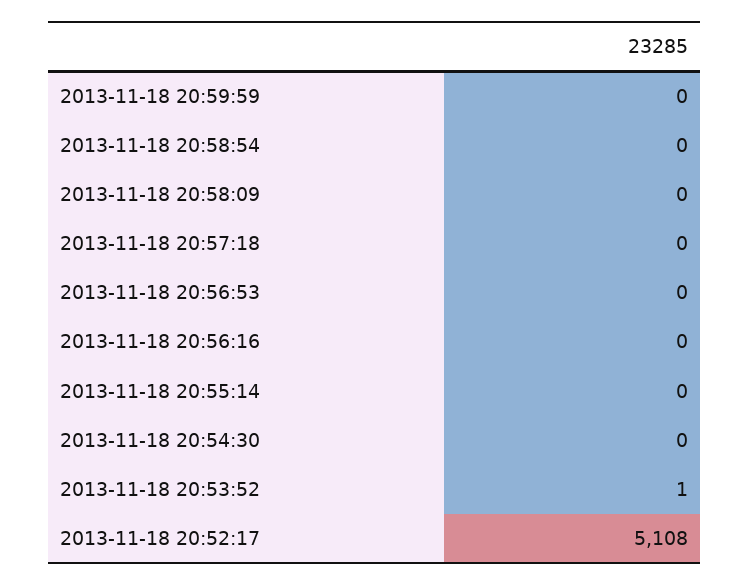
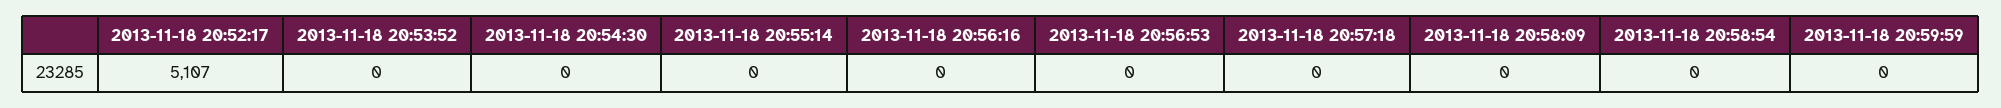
2013-11-18 20:53:52: 1 -> 0
2013-11-18 20:52:17: 5108 -> 5107

